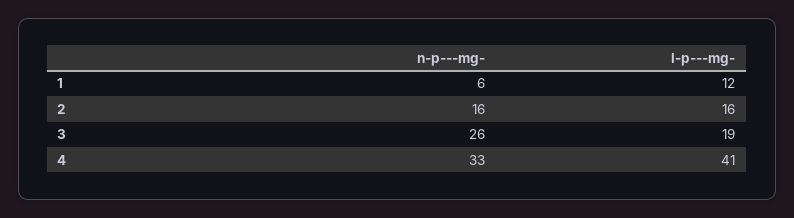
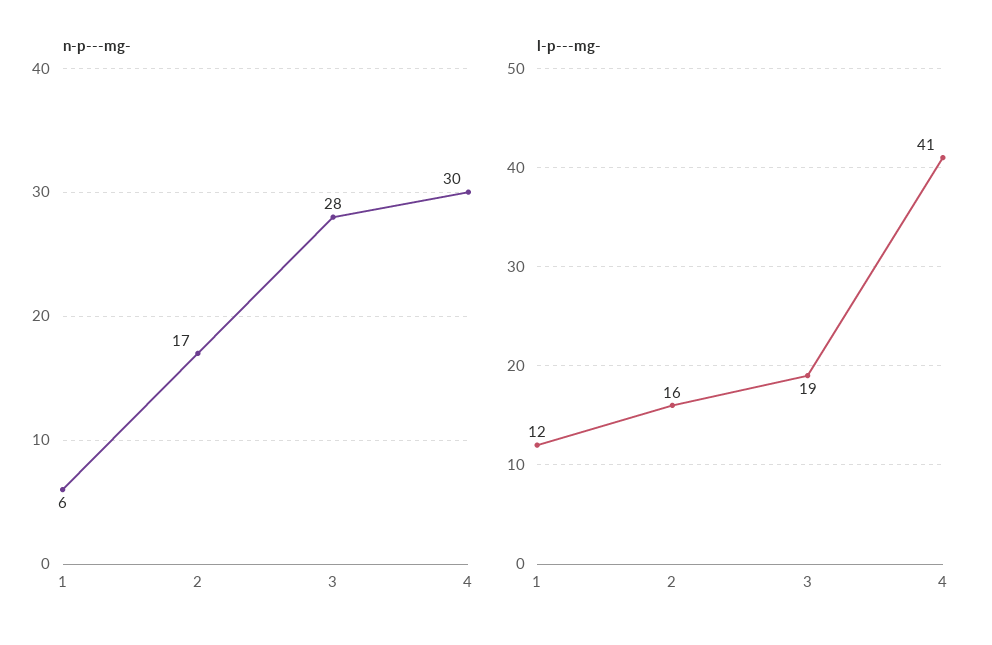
n-p---mg-, 2: 16 -> 17
n-p---mg-, 3: 26 -> 28
n-p---mg-, 4: 33 -> 30

